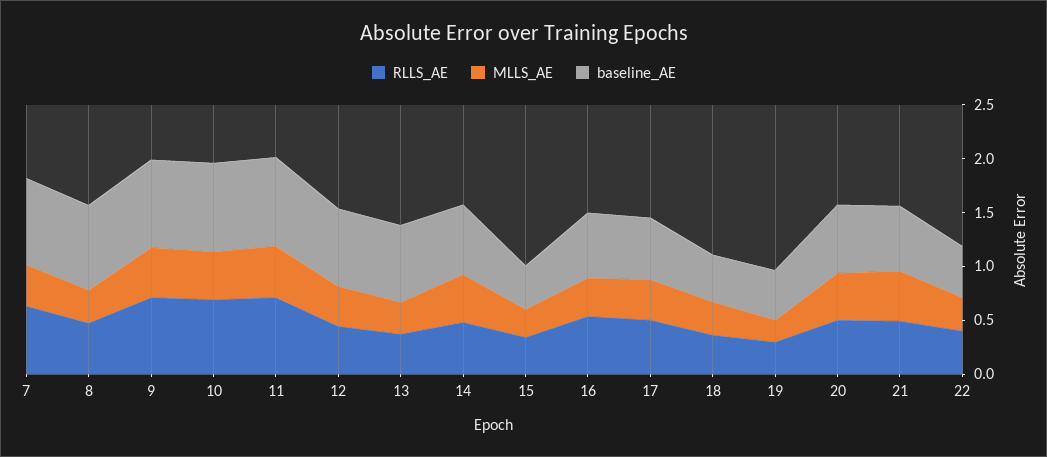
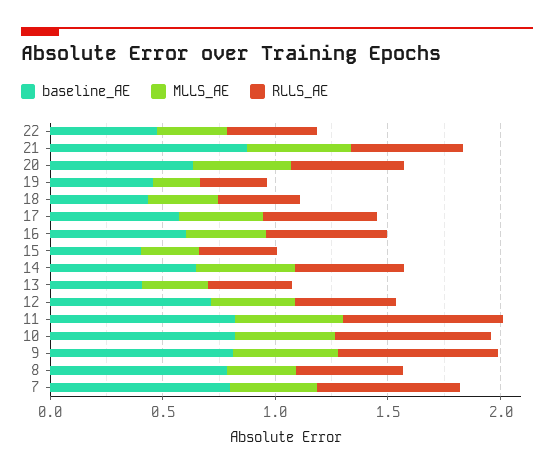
baseline_AE, 13: 0.7 -> 0.4
baseline_AE, 21: 0.6 -> 0.9

